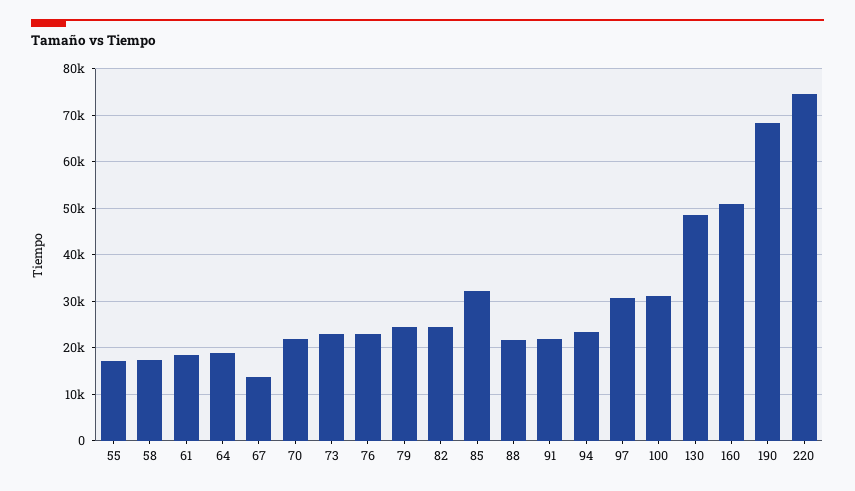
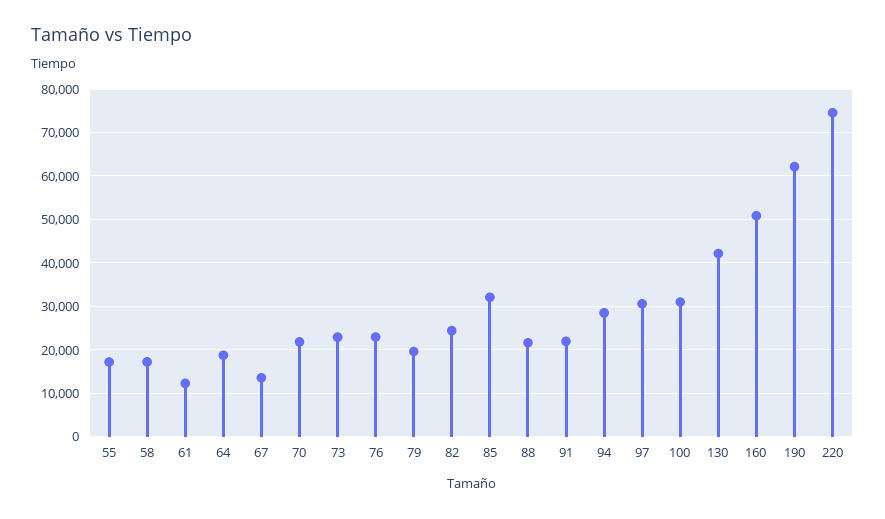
61: 18000 -> 12000
79: 24000 -> 20000
94: 24000 -> 28000
130: 48000 -> 42000
190: 68000 -> 62000

